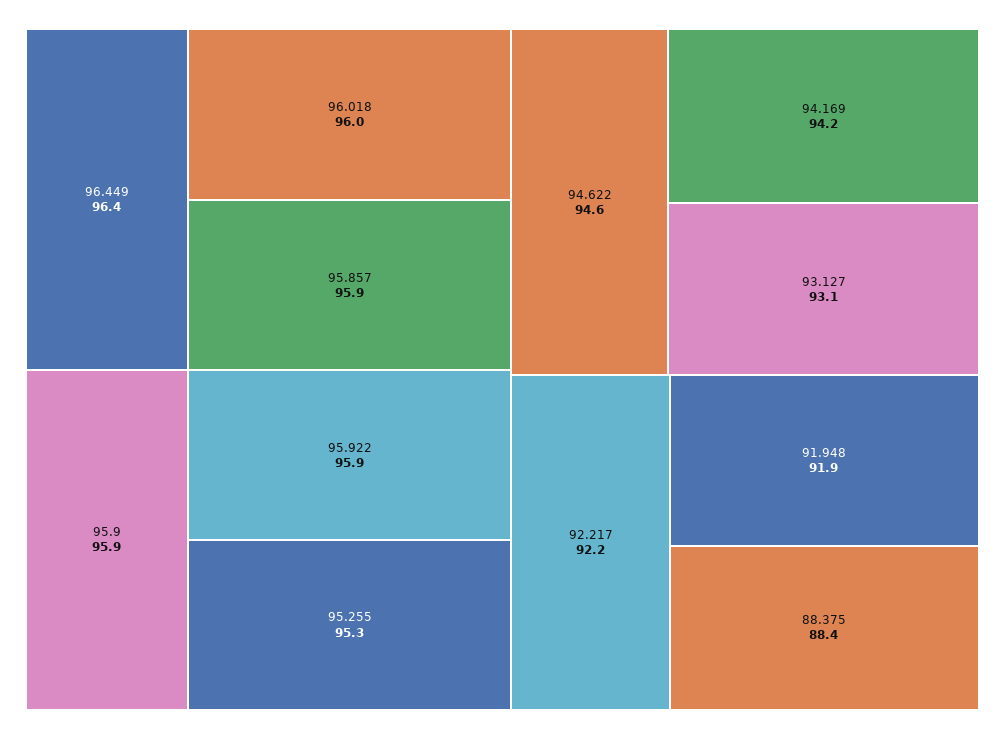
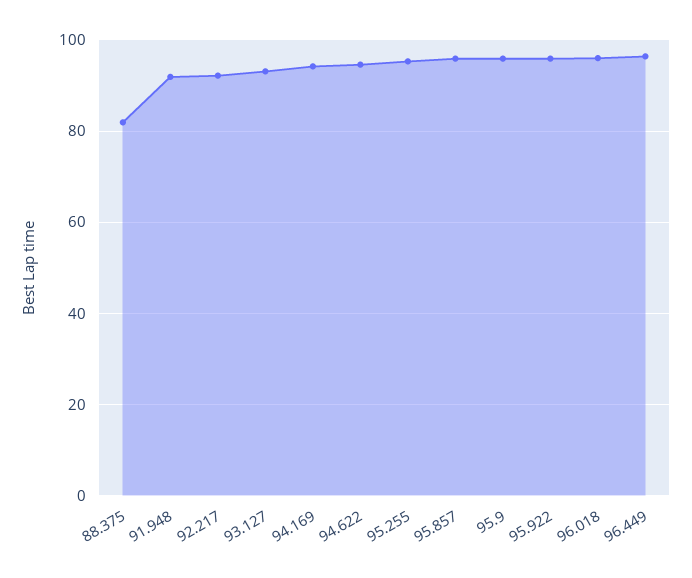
88.375: 88.4 -> 82

